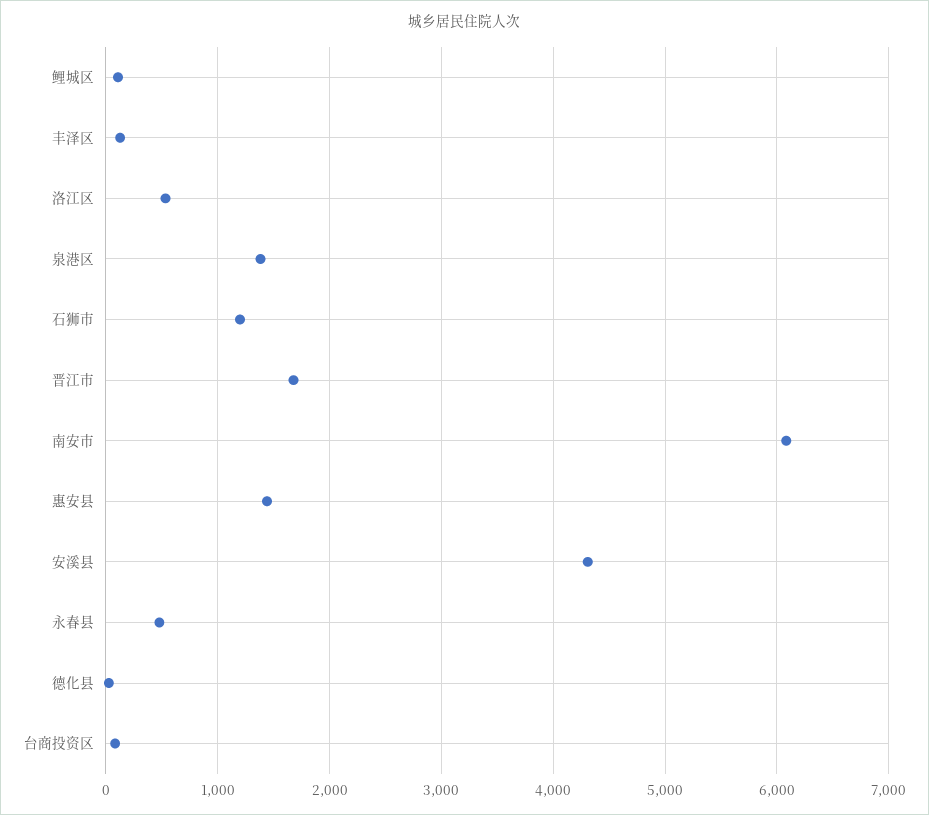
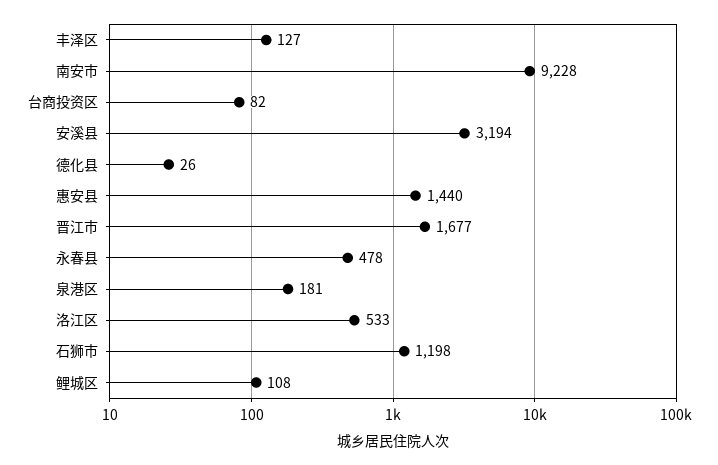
泉港区: 1400 -> 181
南安市: 6100 -> 9228
安溪县: 4300 -> 3194

